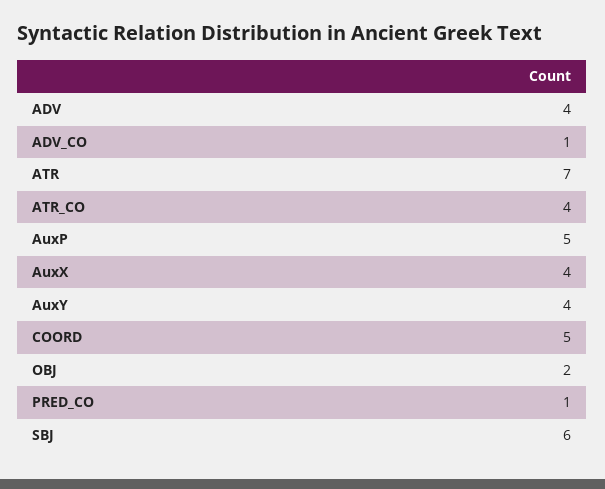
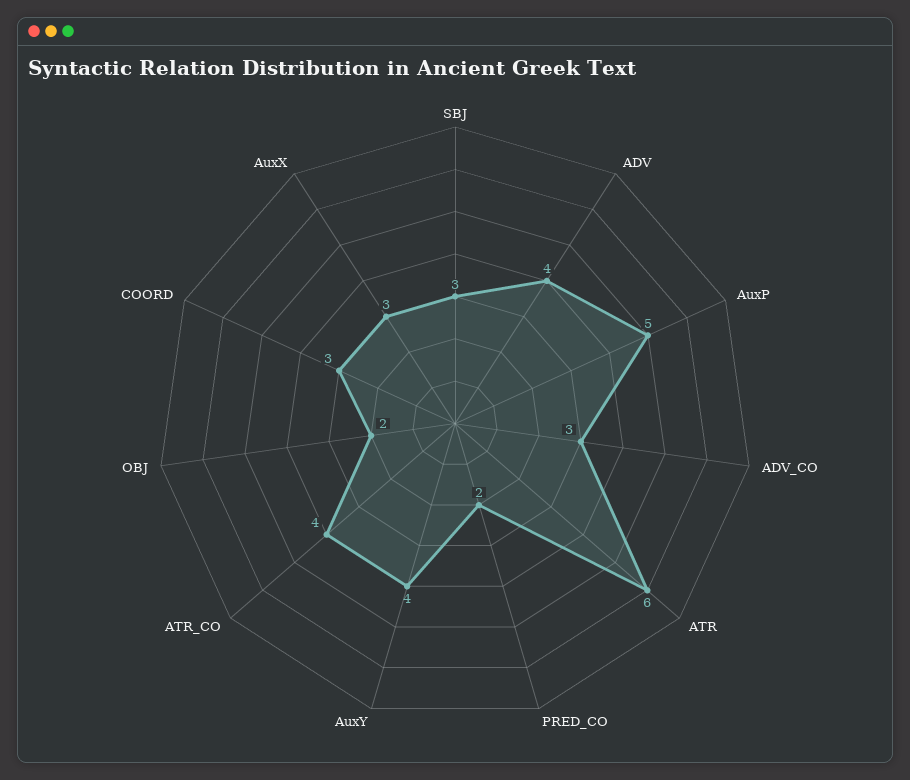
ADV_CO: 1 -> 3
ATR: 7 -> 6
AuxX: 4 -> 3
COORD: 5 -> 3
PRED_CO: 1 -> 2
SBJ: 6 -> 3

